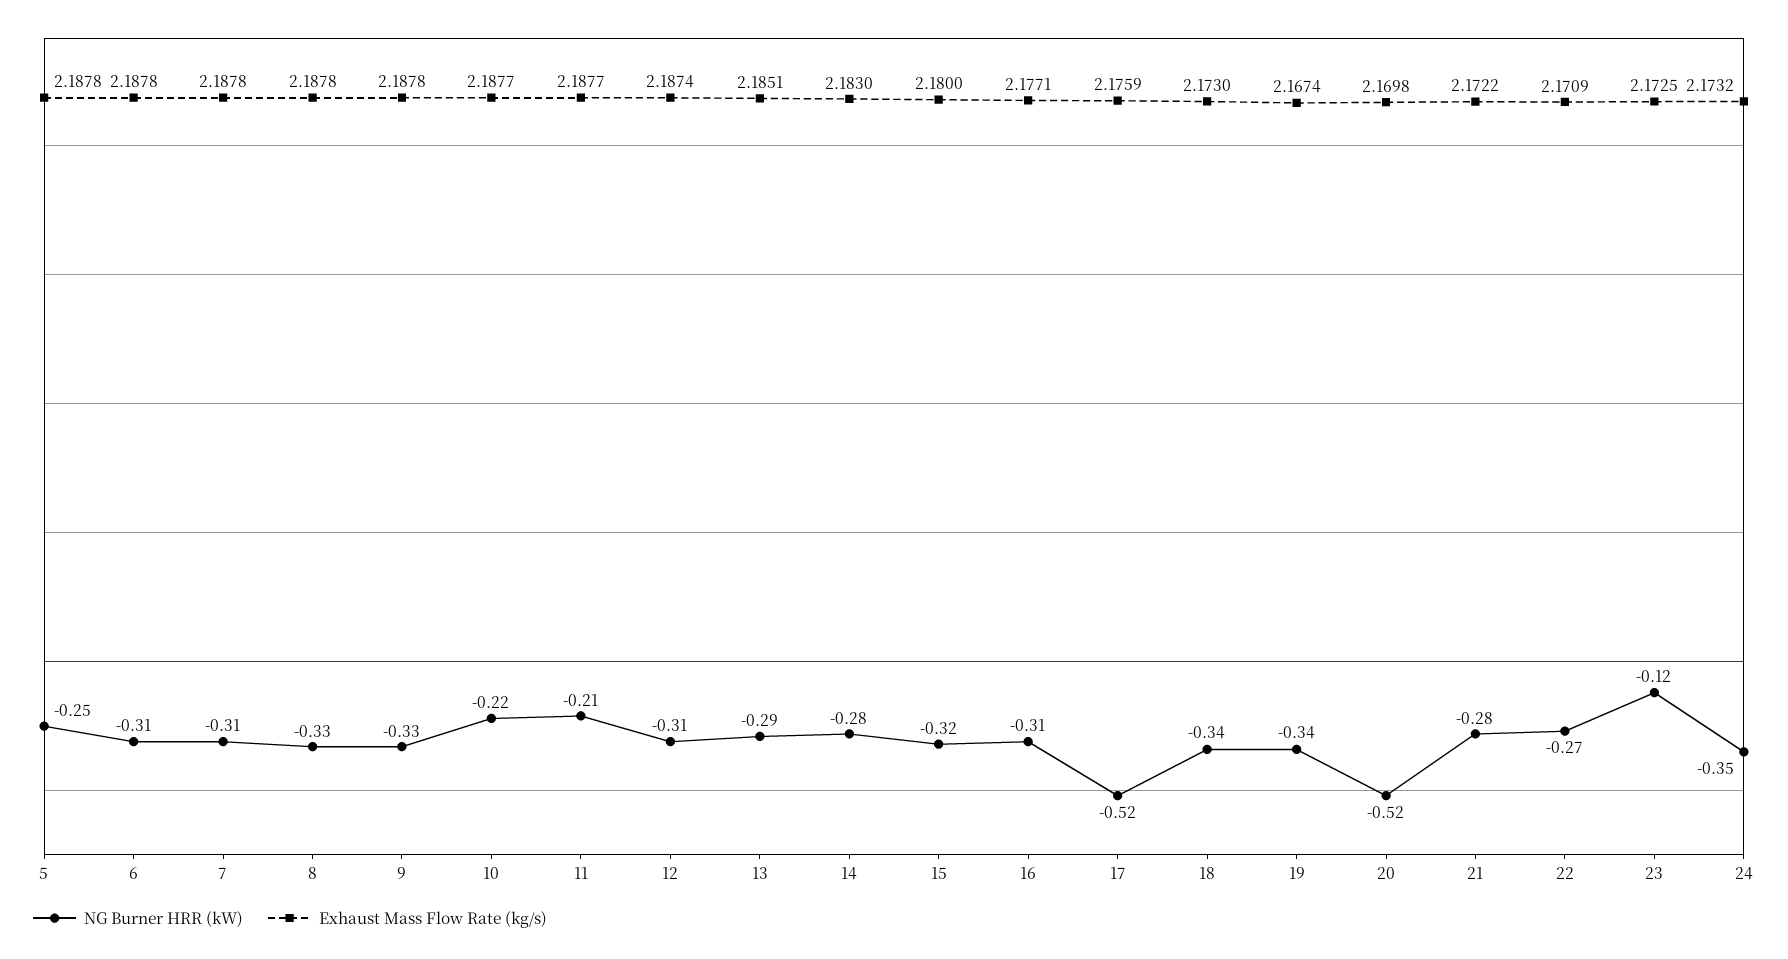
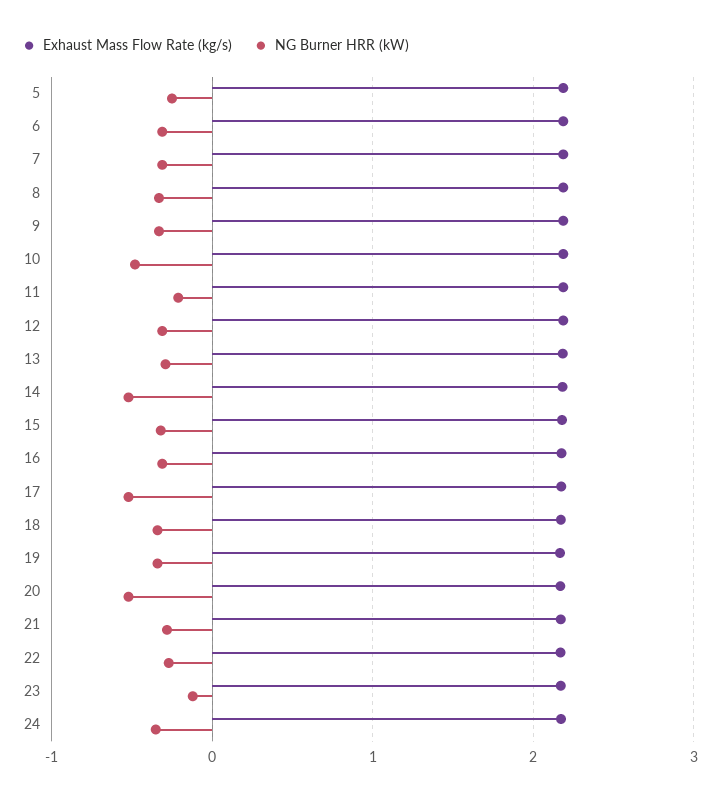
NG Burner HRR (kW), 10: -0.22 -> -0.5
NG Burner HRR (kW), 14: -0.28 -> -0.5

